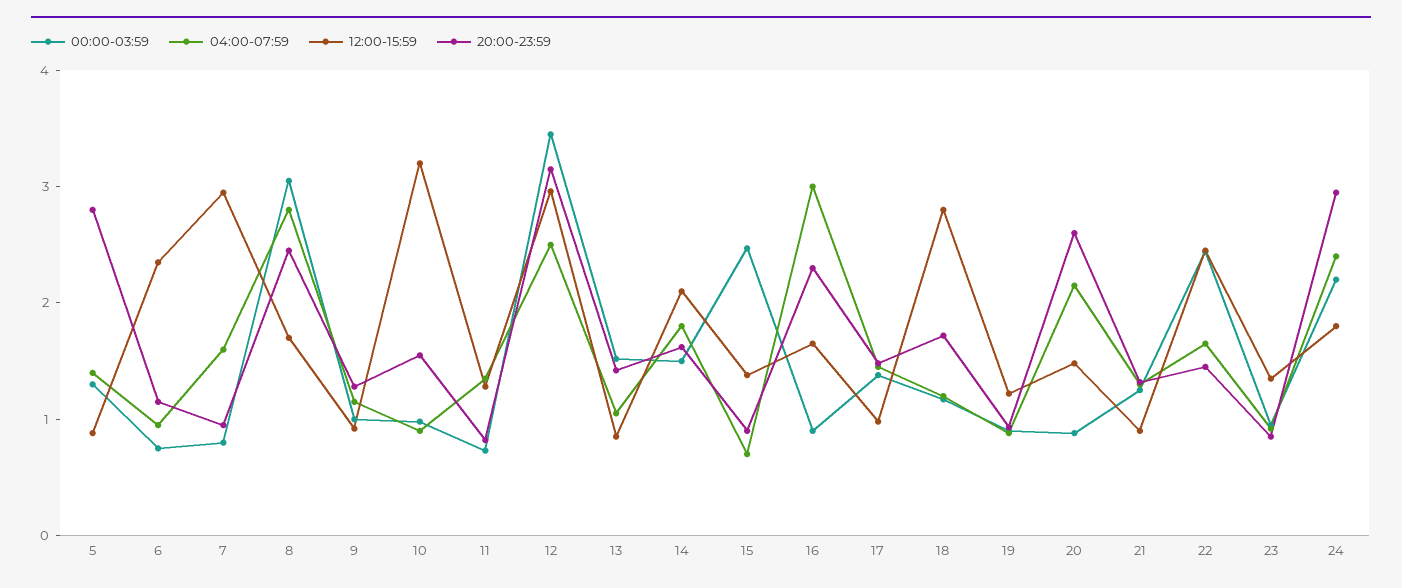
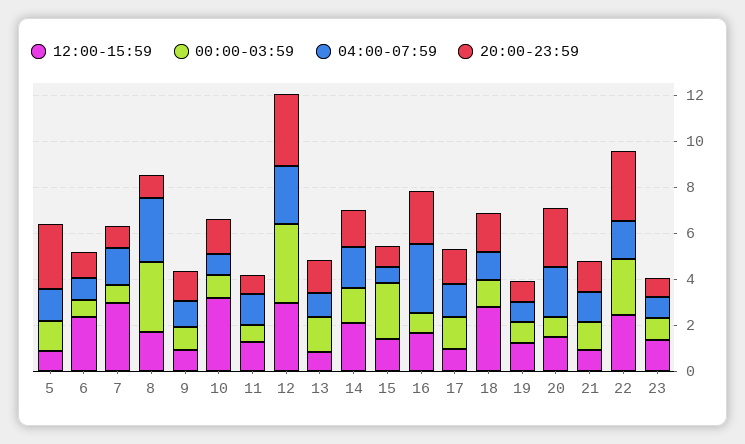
20:00-23:59, 8: 2.4 -> 1
20:00-23:59, 22: 1.4 -> 3
00:00-03:59, 24: 2.2 -> none
04:00-07:59, 24: 2.4 -> none
12:00-15:59, 24: 1.8 -> none
20:00-23:59, 24: 3 -> none

